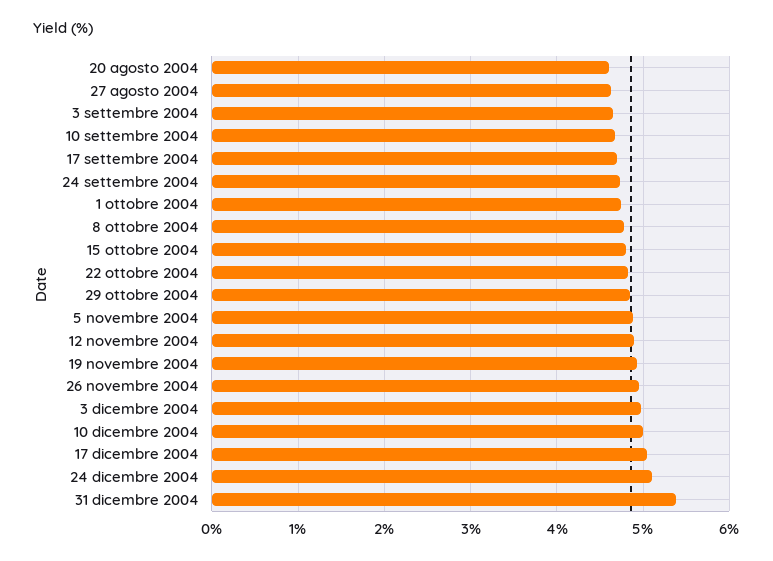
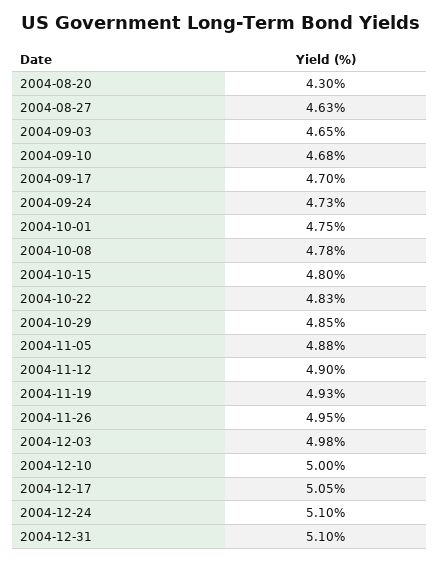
20 agosto 2004: 4.6 -> 4.3
31 dicembre 2004: 5.4 -> 5.1

